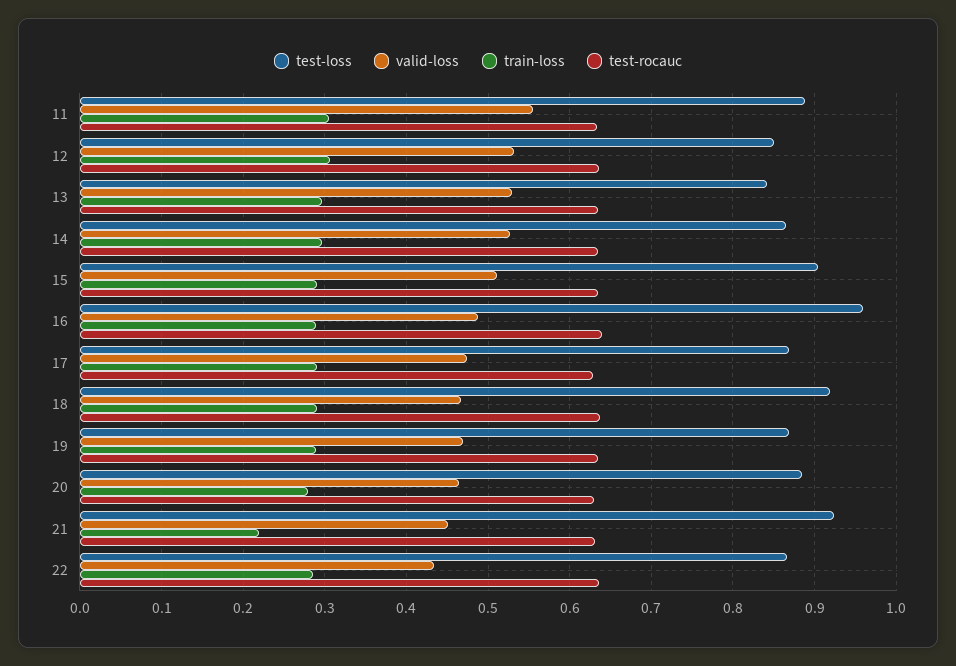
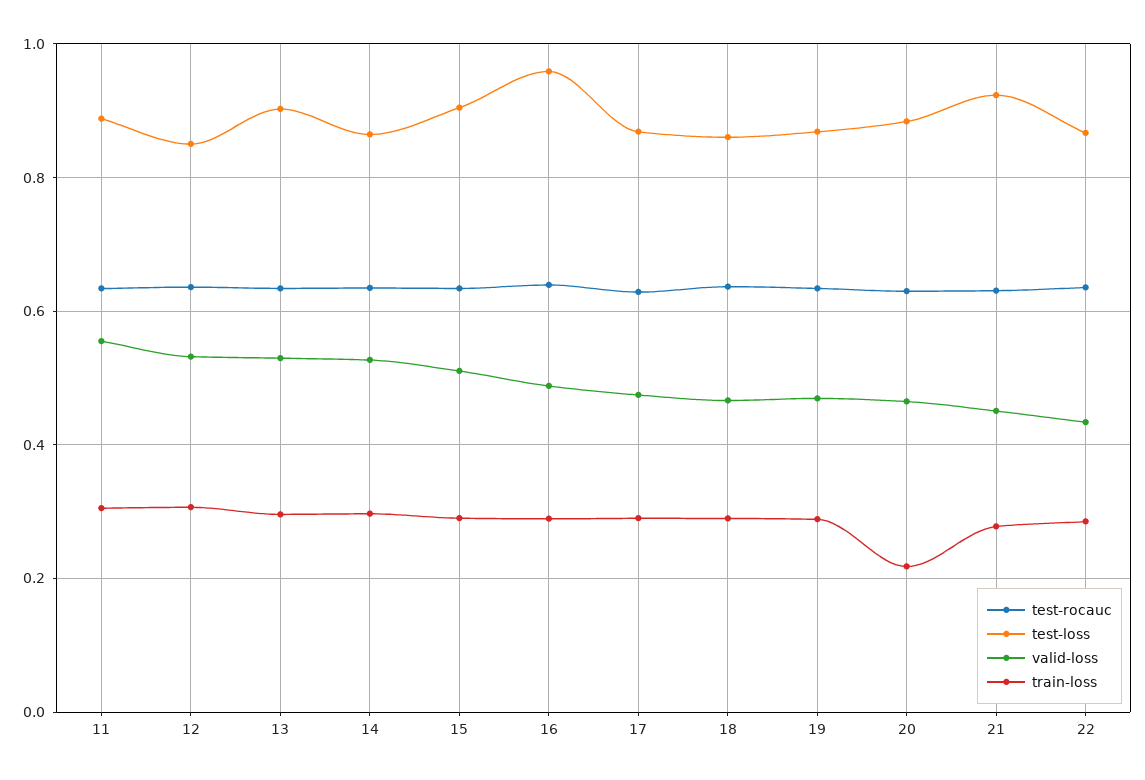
test-loss, 13: 0.84 -> 0.9
test-loss, 18: 0.92 -> 0.86
train-loss, 20: 0.28 -> 0.22
train-loss, 21: 0.22 -> 0.28

